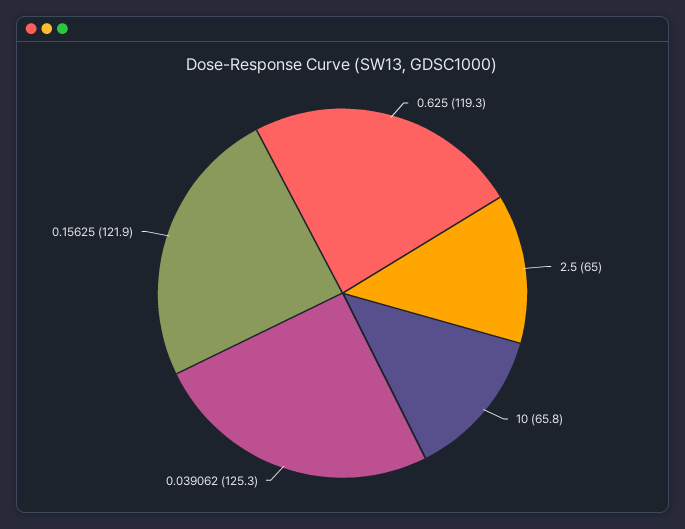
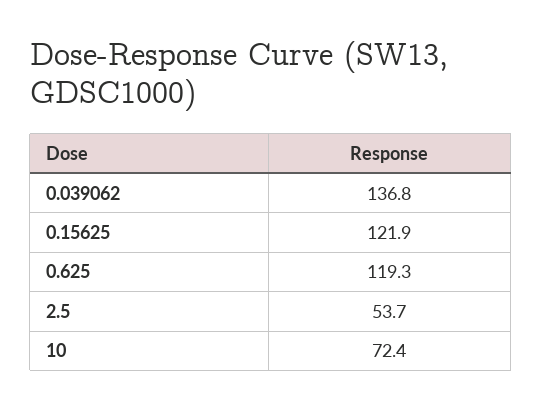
2.5: 65 -> 53.7
10: 65.8 -> 72.4
0.039062: 125.3 -> 136.8

